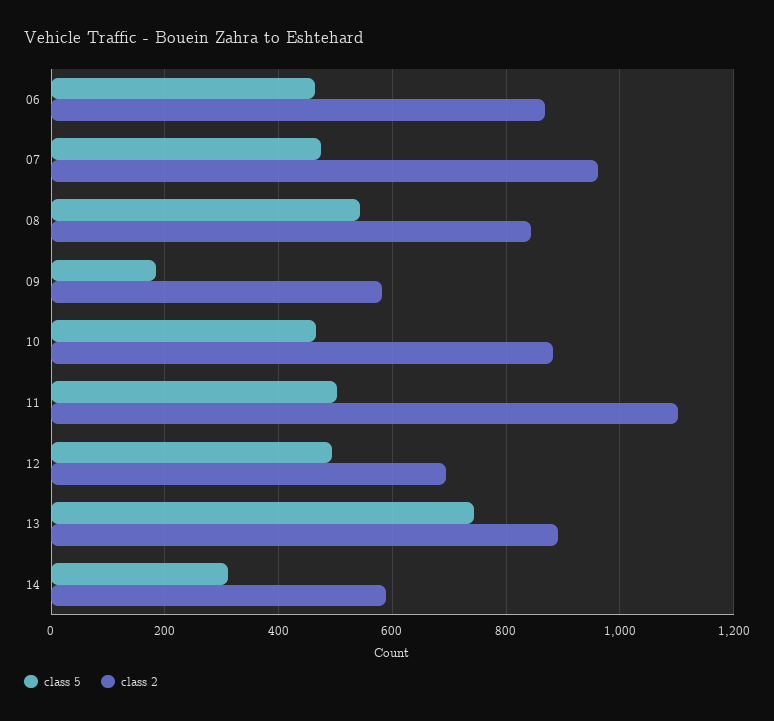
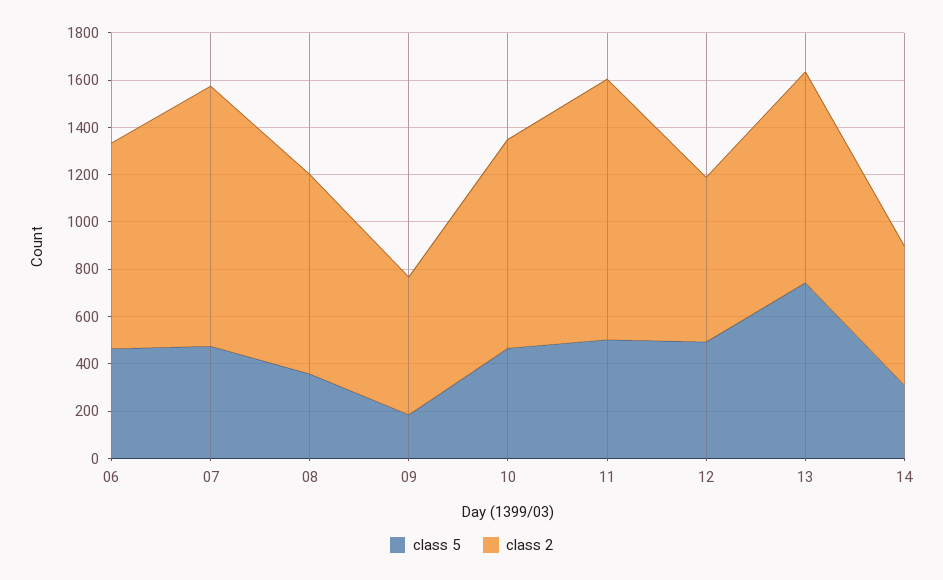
class 2, 07: 960 -> 1100
class 5, 08: 540 -> 350

